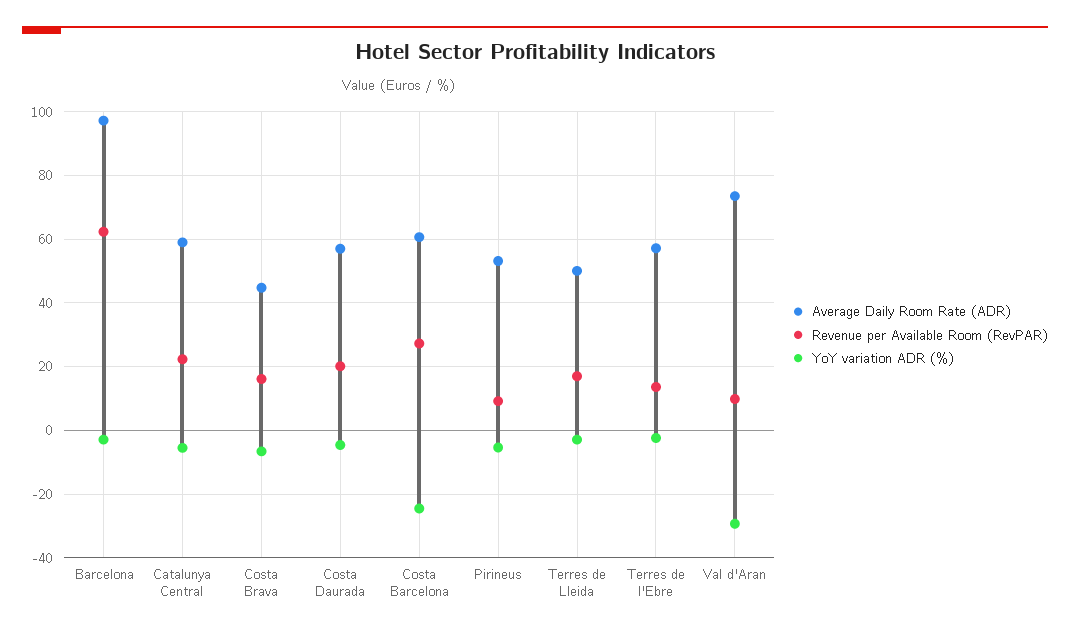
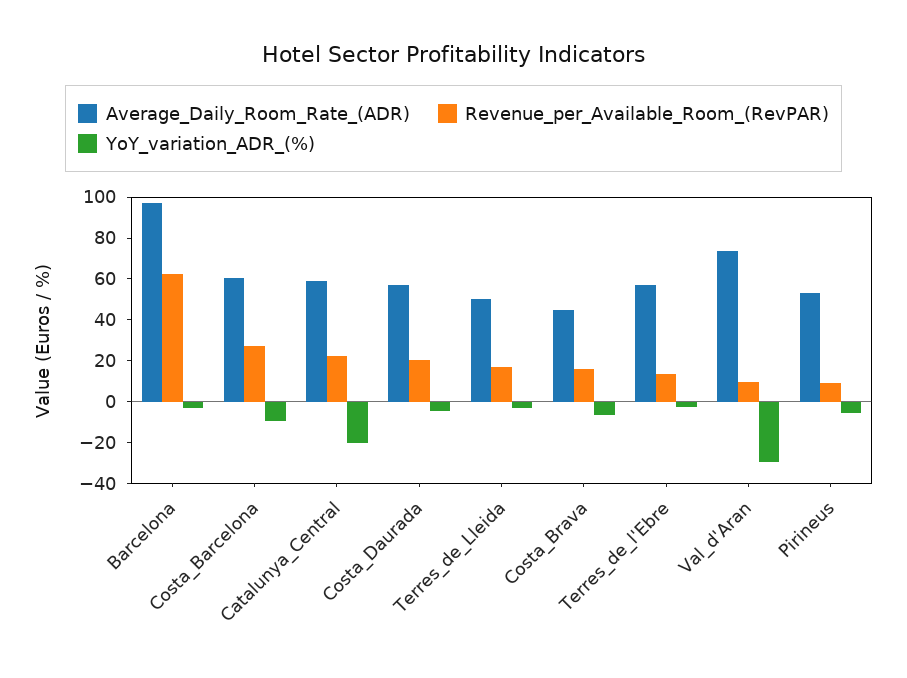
YoY variation ADR (%), Catalunya Central: -6 -> -20
YoY variation ADR (%), Costa Barcelona: -24 -> -10

